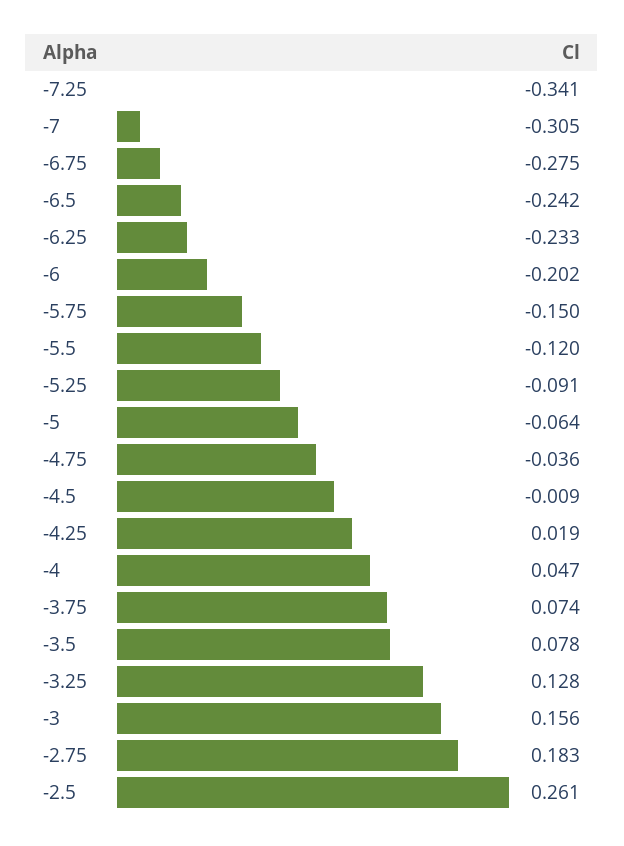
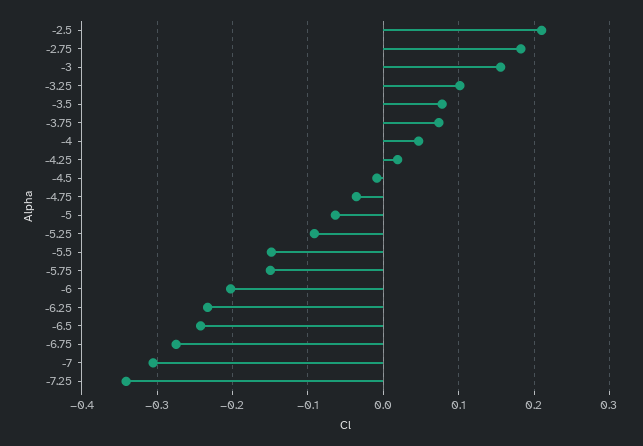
-5.5: -0.12 -> -0.15
-3.25: 0.128 -> 0.1
-2.5: 0.261 -> 0.21

